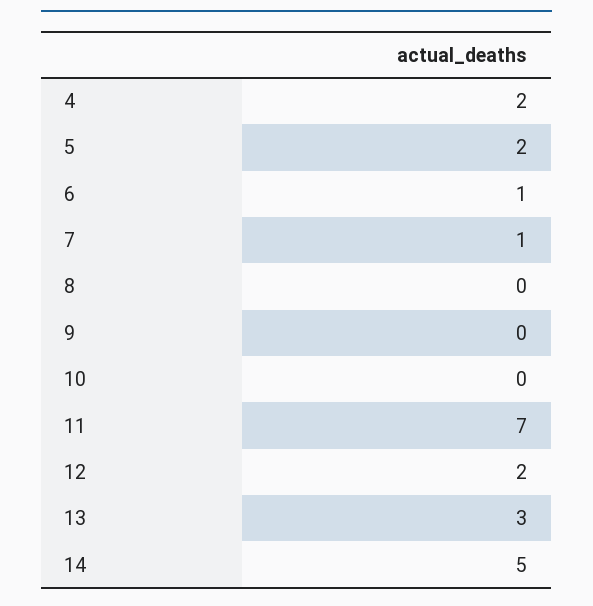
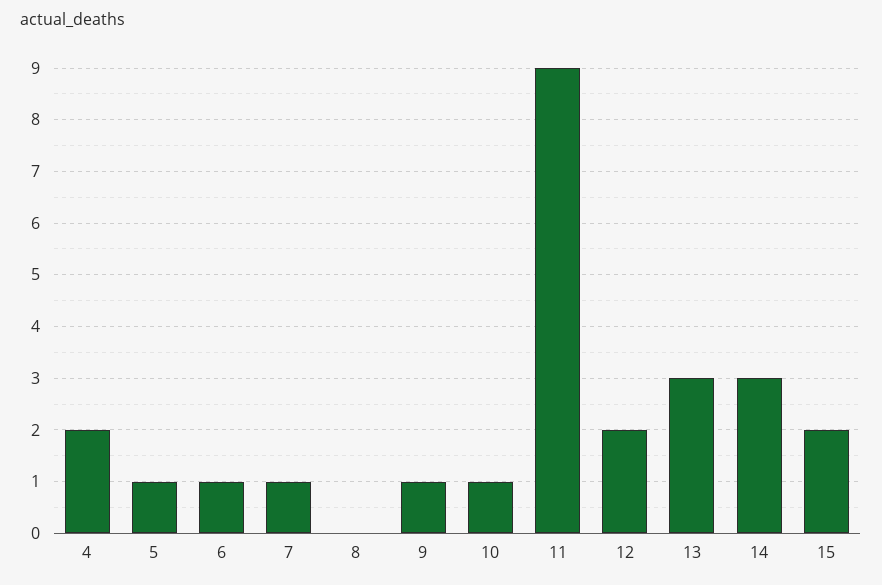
5: 2 -> 1
9: 0 -> 1
10: 0 -> 1
11: 7 -> 9
14: 5 -> 3
15: none -> 2

